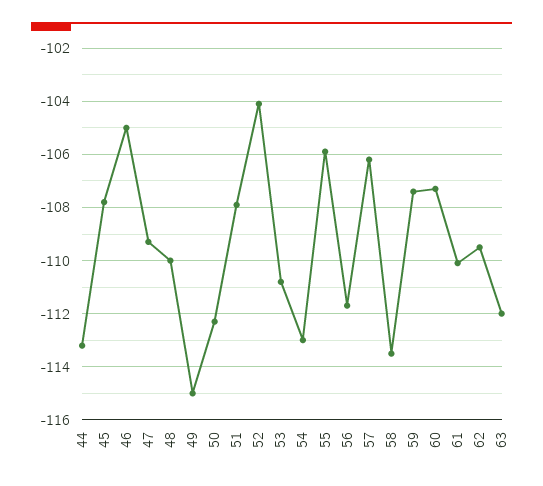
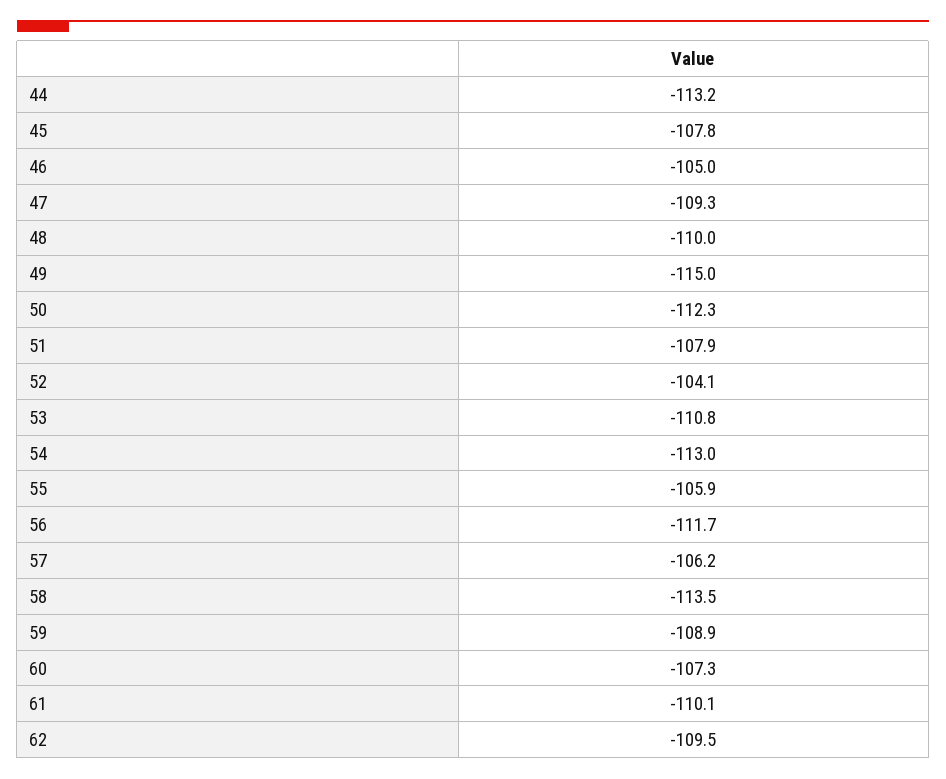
59: -107.5 -> -108.9
63: -112 -> none

